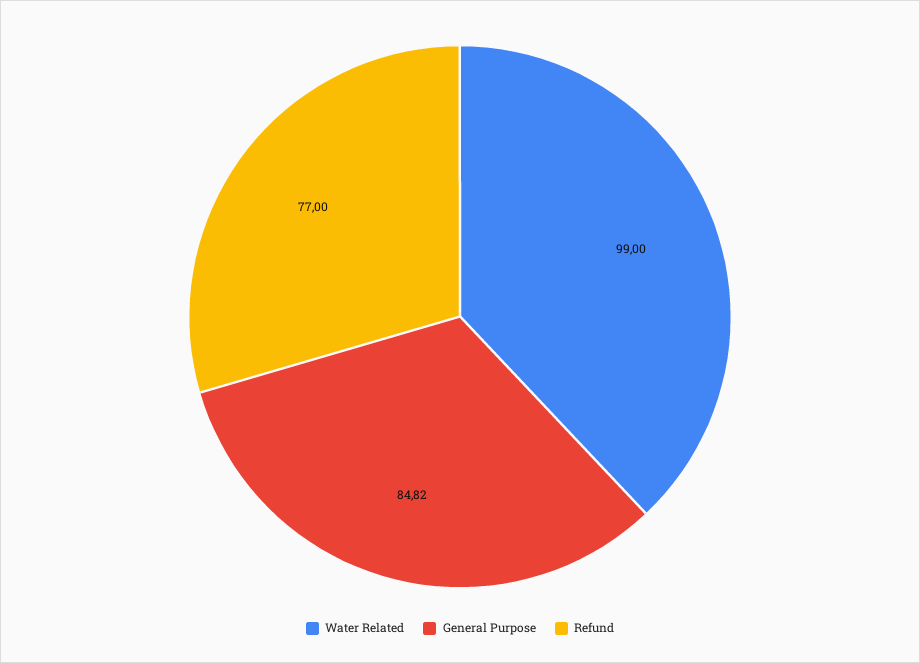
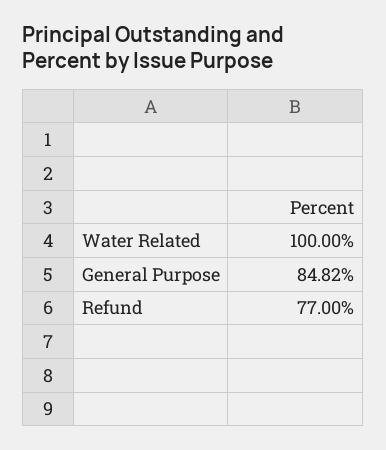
Water Related: 99 -> 100

